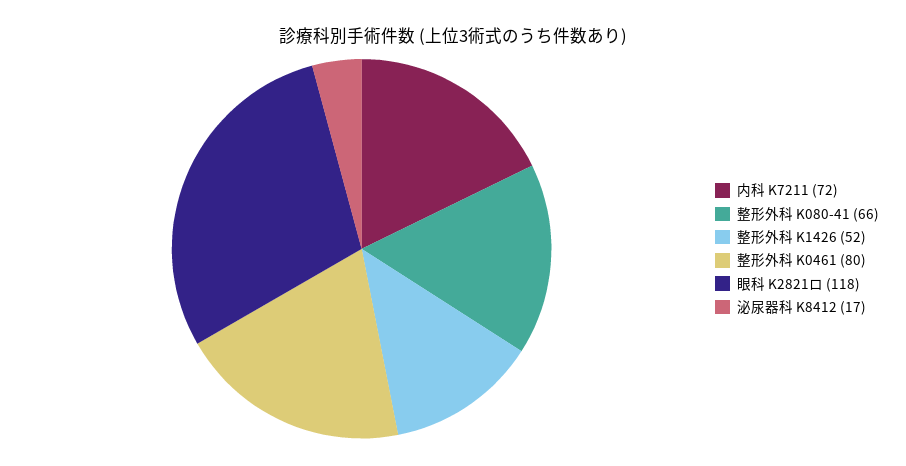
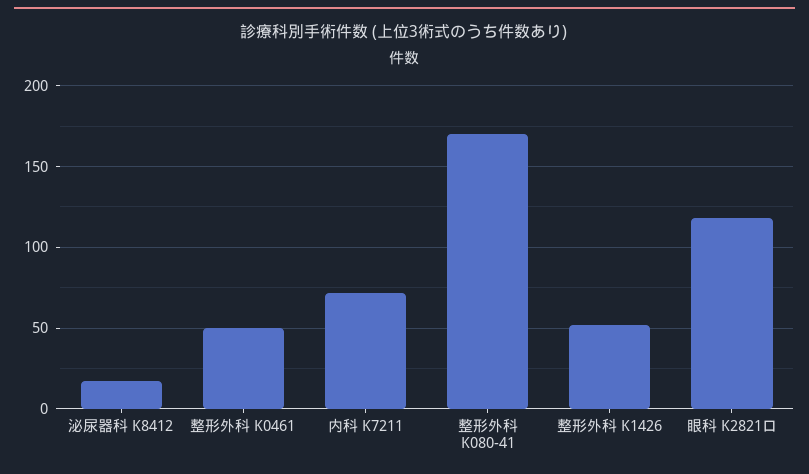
整形外科 K080-41: 66 -> 170
整形外科 K0461: 80 -> 50

